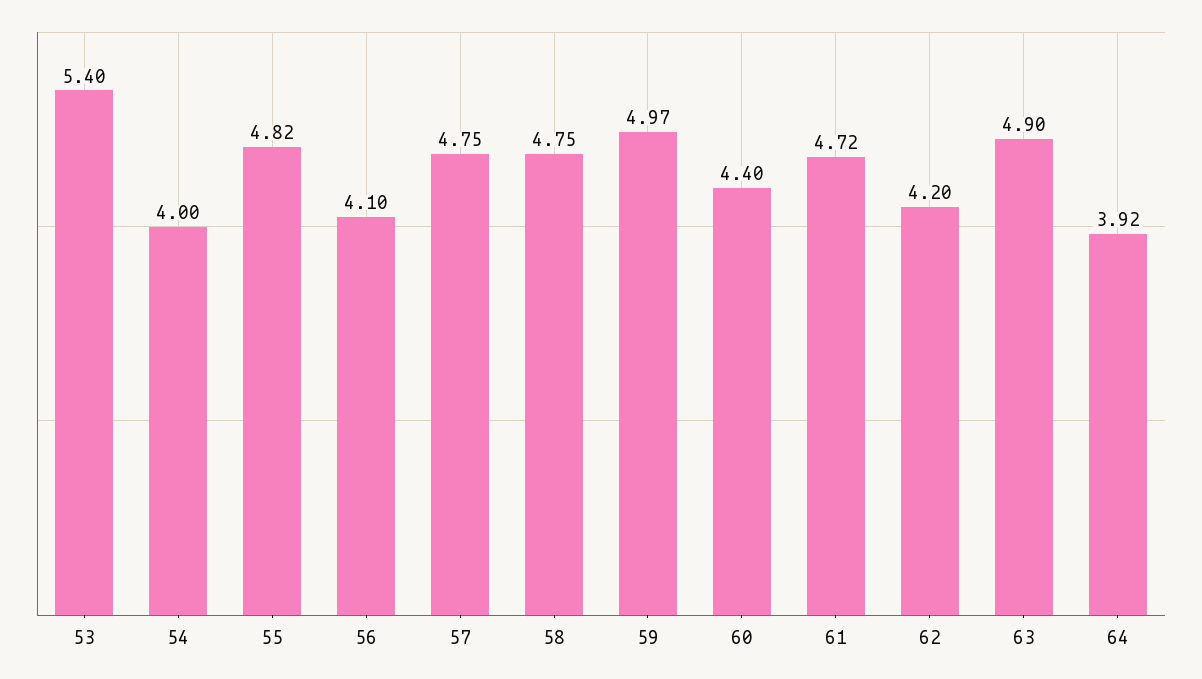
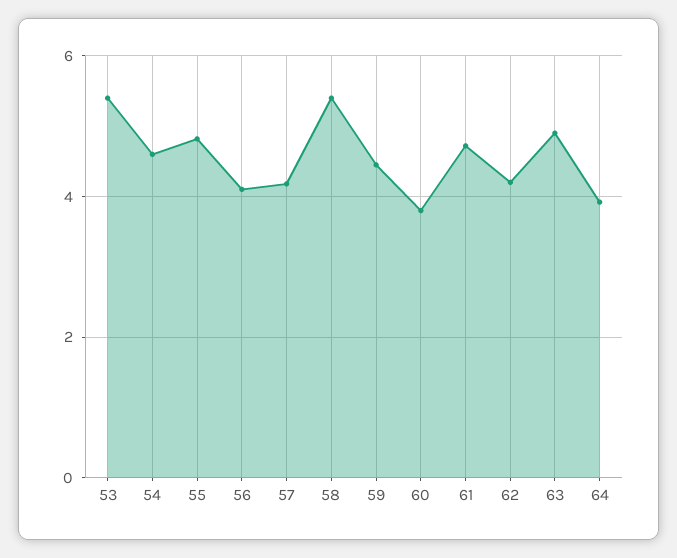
54: 4 -> 4.6
57: 4.75 -> 4.2
58: 4.75 -> 5.4
59: 4.97 -> 4.4
60: 4.4 -> 3.8

